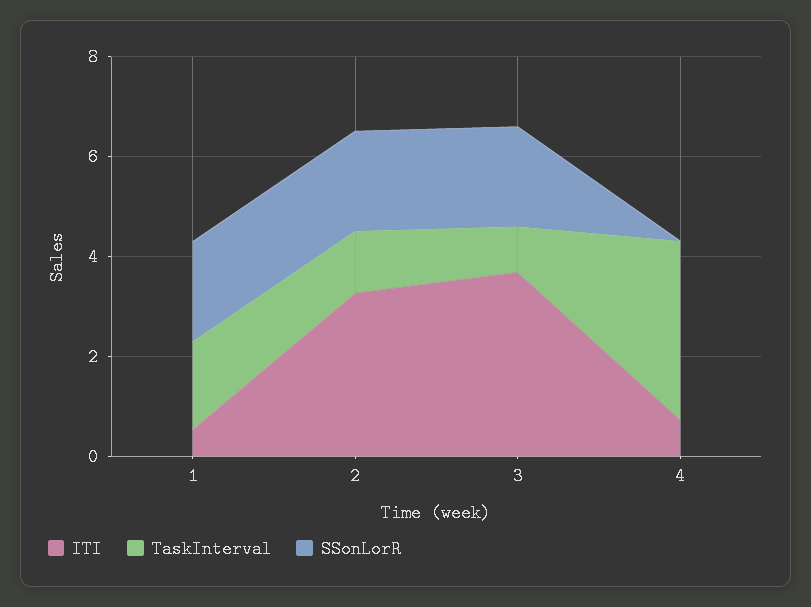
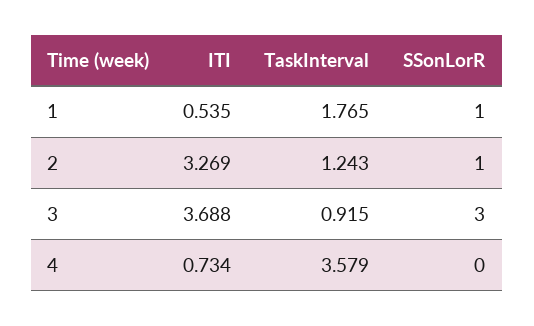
SSonLorR, 1: 2 -> 1
SSonLorR, 2: 2 -> 1
SSonLorR, 3: 2 -> 3

